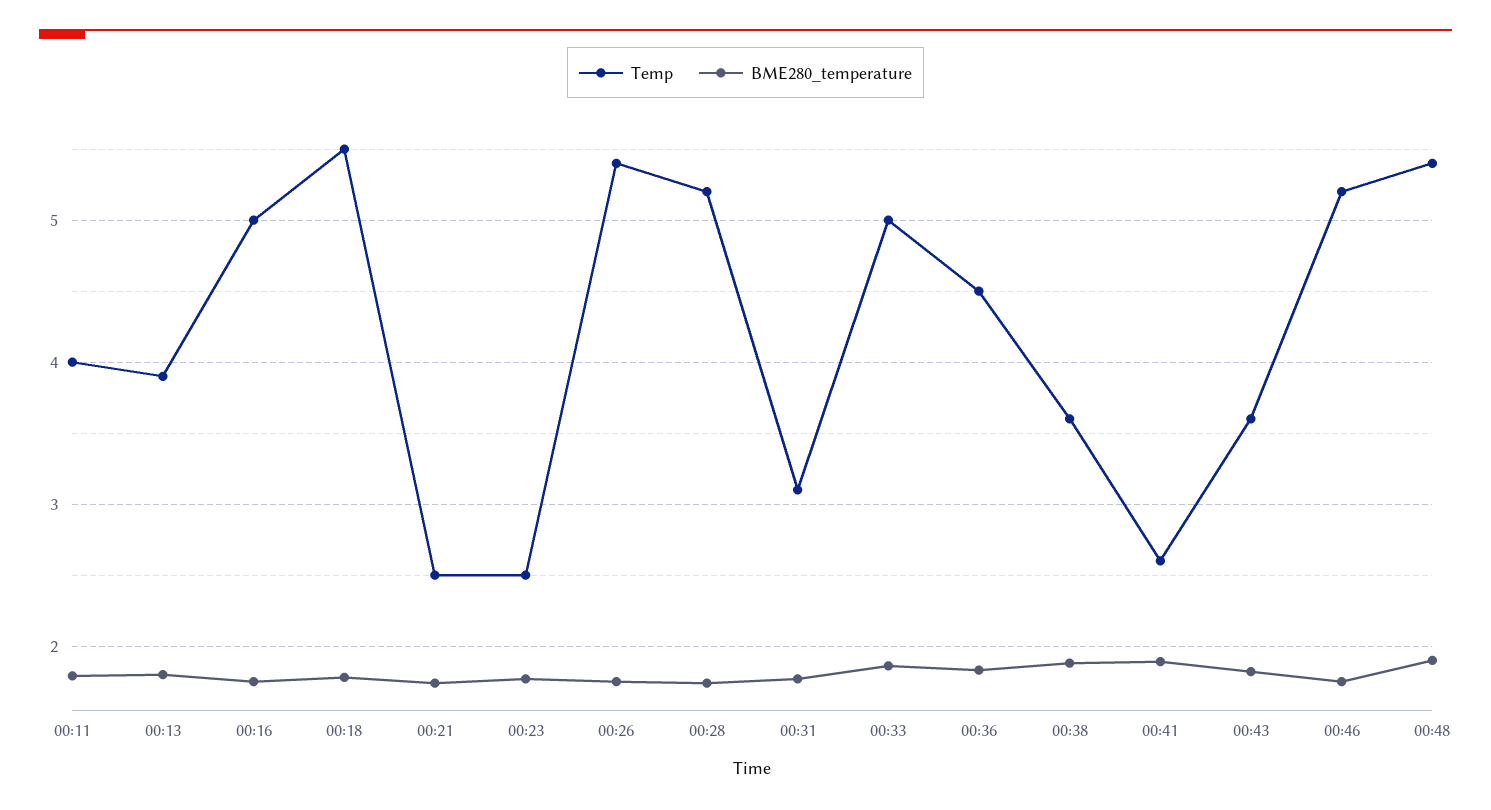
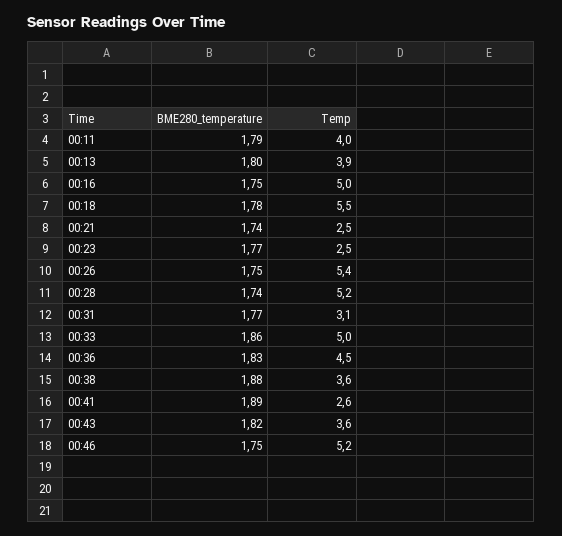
Temp, 00:48: 5.4 -> none
BME280_temperature, 00:48: 1.9 -> none

